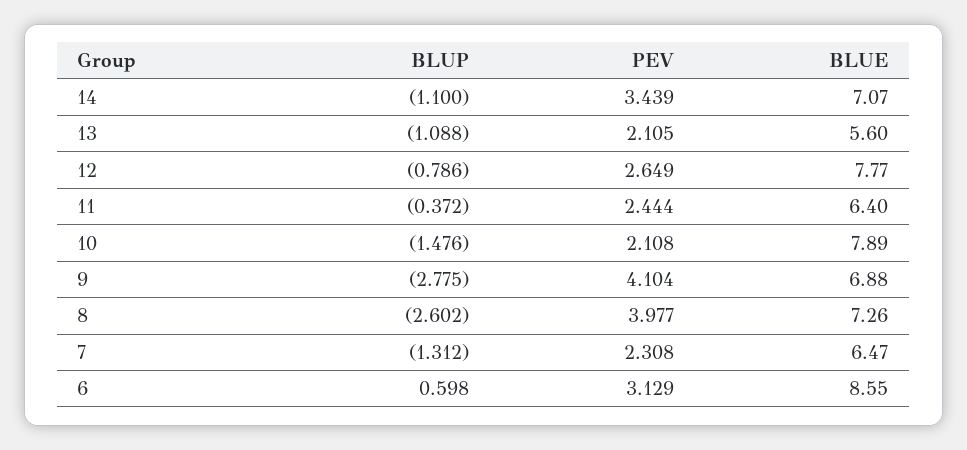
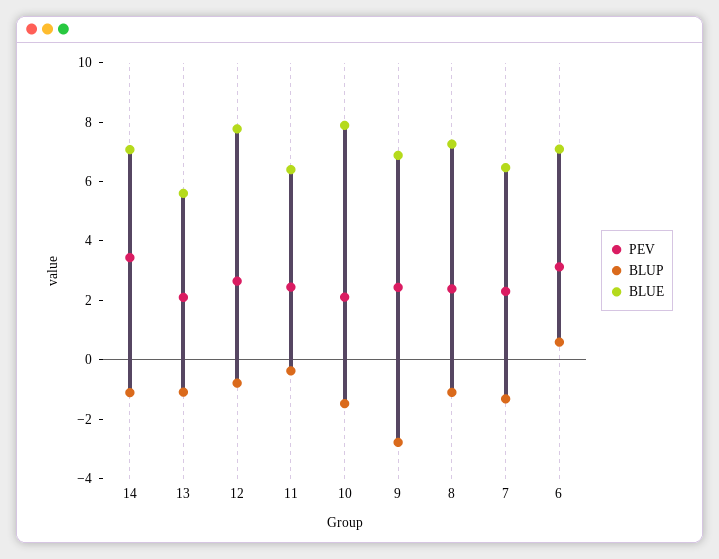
PEV, 9: 4.104 -> 2.5
BLUP, 8: -2.602 -> -1
PEV, 8: 3.977 -> 2.5
BLUE, 6: 8.55 -> 7

